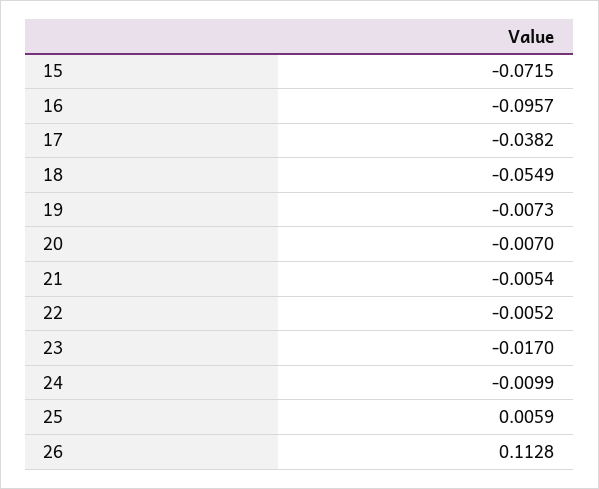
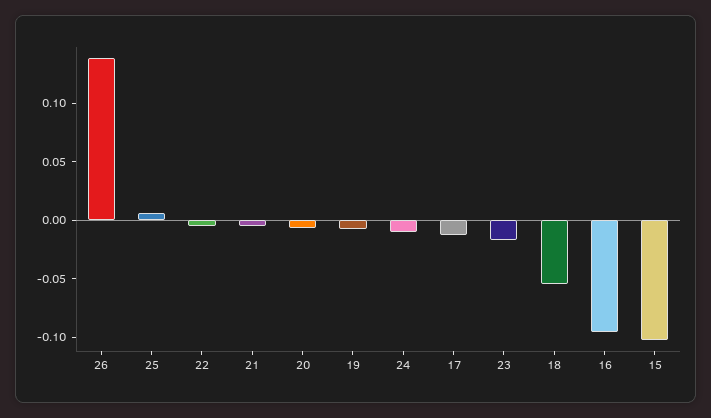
15: -0.0715 -> -0.1
17: -0.0382 -> -0.01
26: 0.1128 -> 0.14

